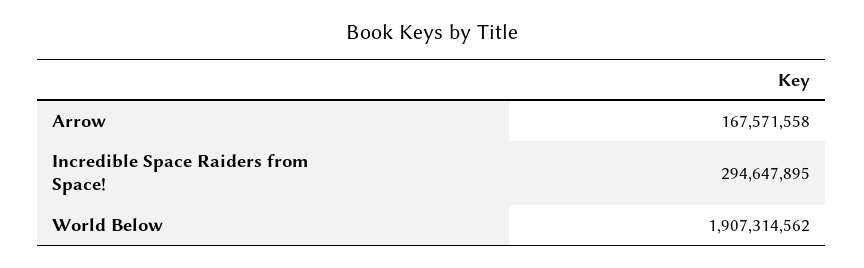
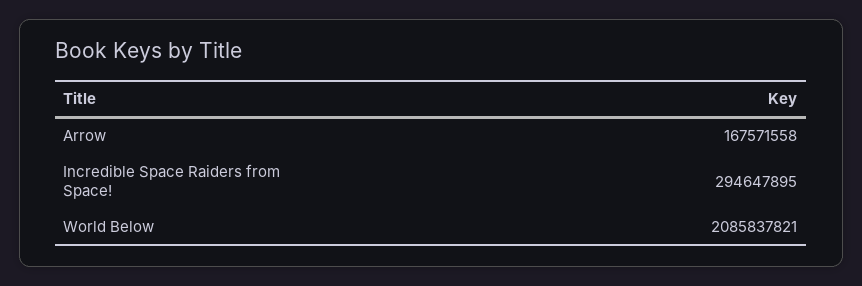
World Below: 1907314562 -> 2085837821

